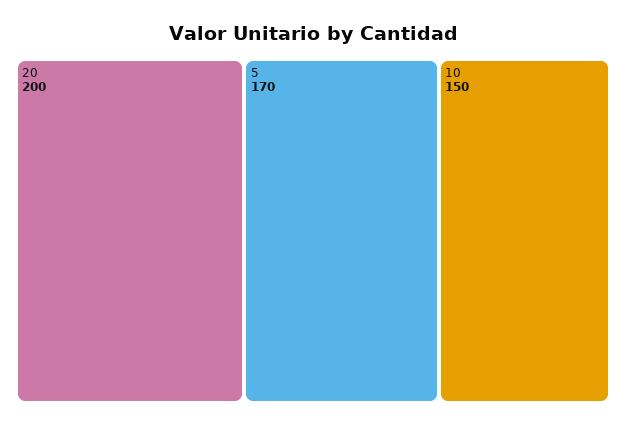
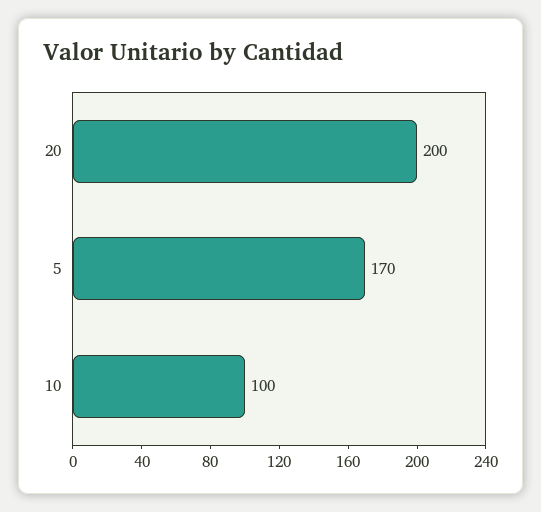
10: 150 -> 100

